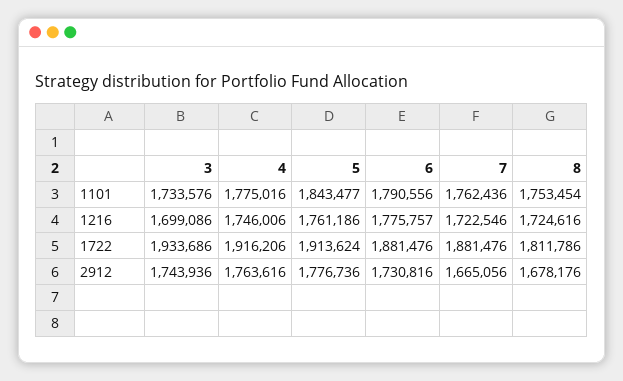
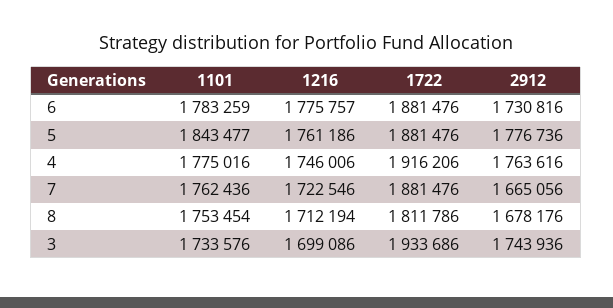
6, 1101: 1790556 -> 1783259
8, 1216: 1724616 -> 1712194
5, 1722: 1913624 -> 1881476

